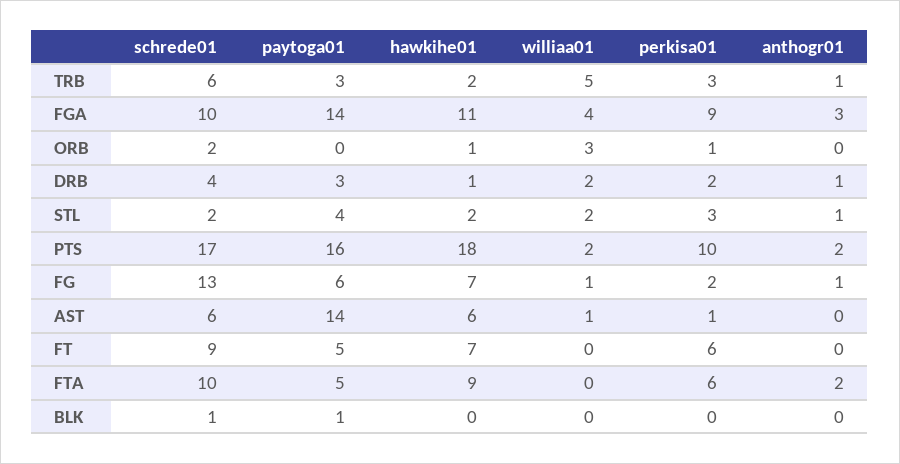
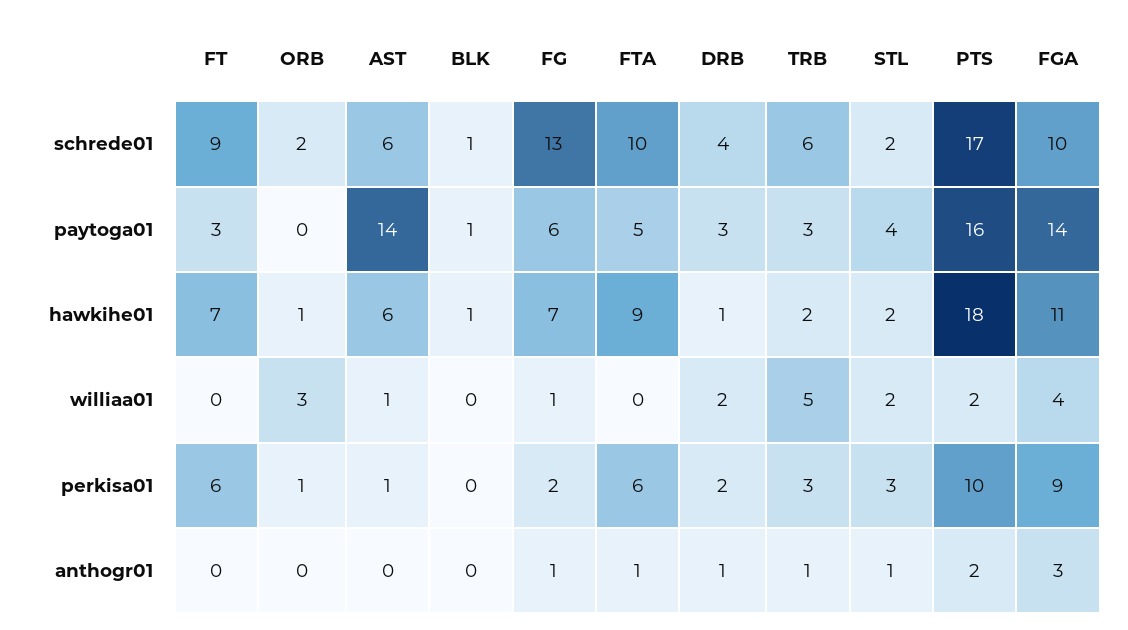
paytoga01, FT: 5 -> 3
anthogr01, FTA: 2 -> 1
hawkihe01, BLK: 0 -> 1

